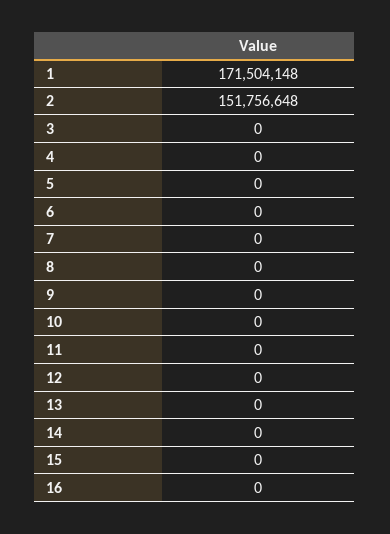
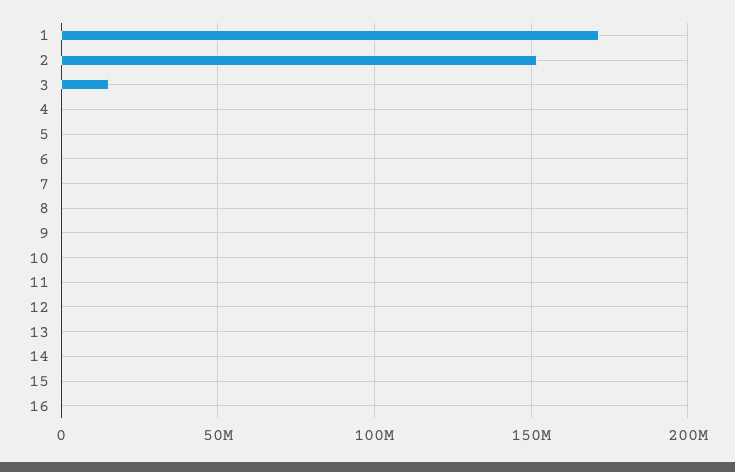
3: 0 -> 15000000

